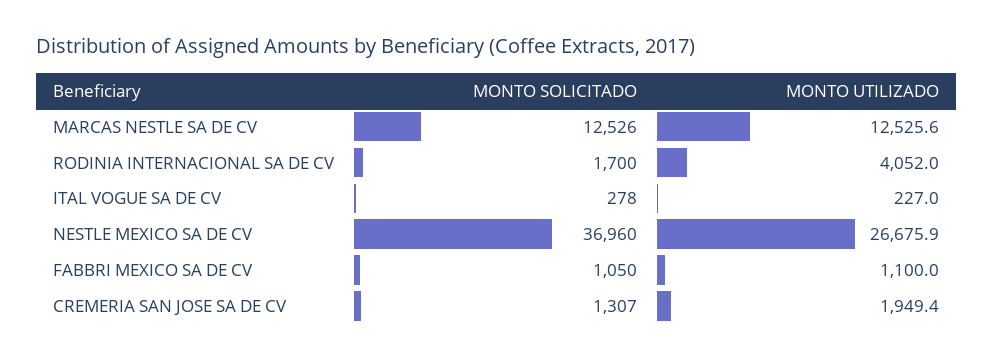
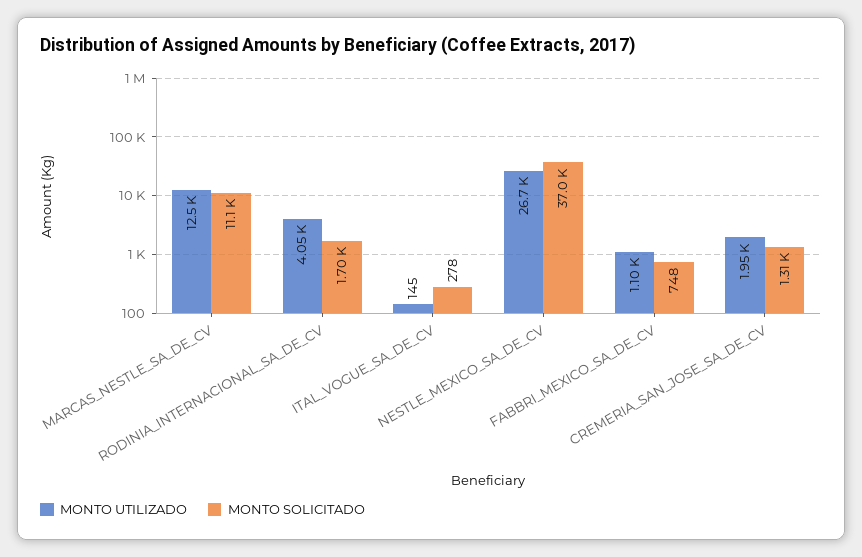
MONTO SOLICITADO, MARCAS NESTLE SA DE CV: 12526 -> 11100
MONTO UTILIZADO, ITAL VOGUE SA DE CV: 227 -> 145
MONTO SOLICITADO, FABBRI MEXICO SA DE CV: 1050 -> 748

